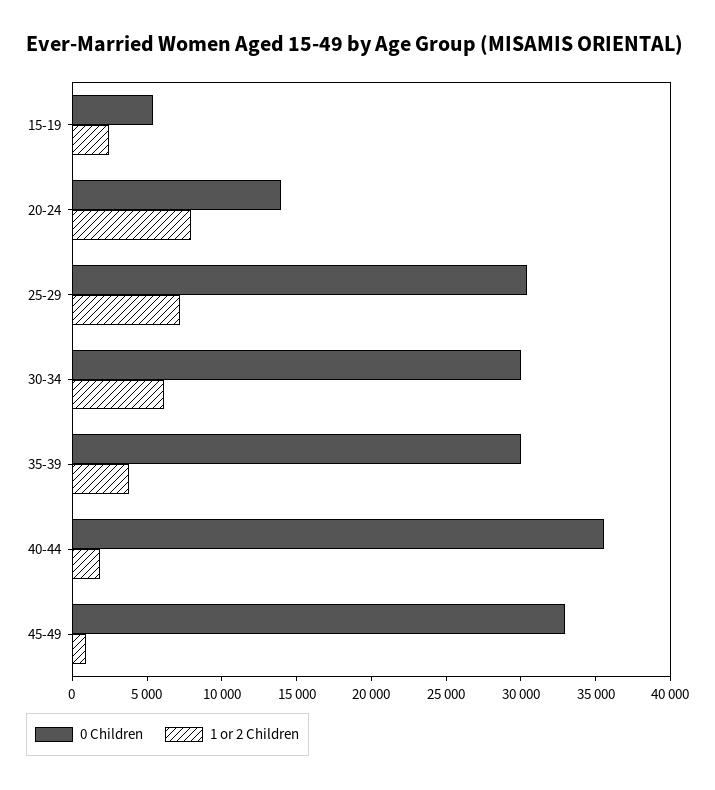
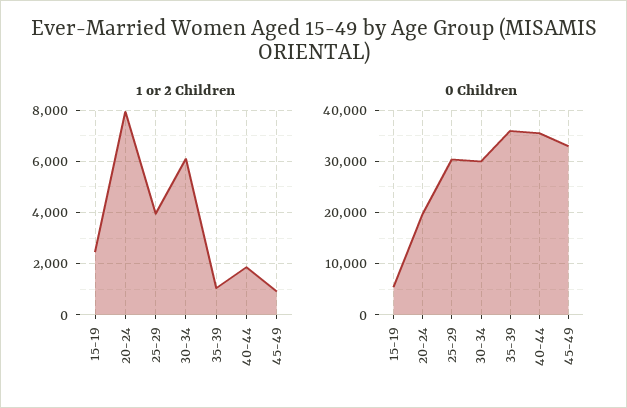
0 Children, 20-24: 14000 -> 20000
1 or 2 Children, 25-29: 7000 -> 4000
0 Children, 35-39: 30000 -> 36000
1 or 2 Children, 35-39: 4000 -> 1000

